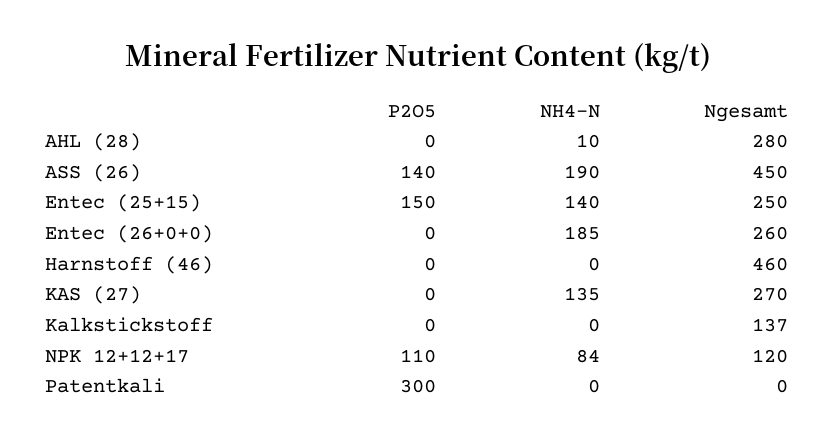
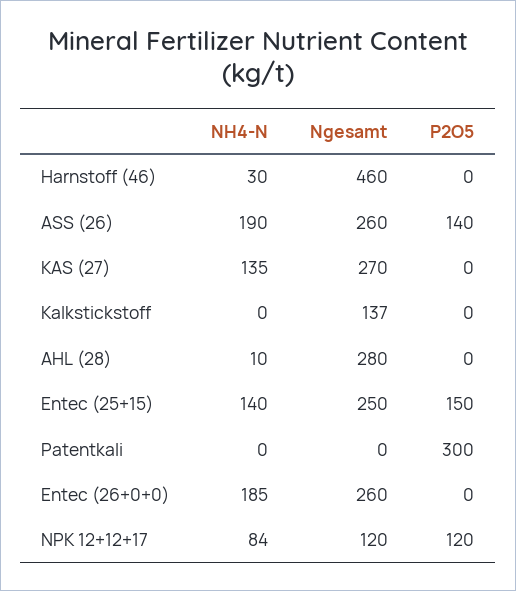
Ngesamt, ASS (26): 450 -> 260
NH4-N, Harnstoff (46): 0 -> 30
P2O5, NPK 12+12+17: 110 -> 120

